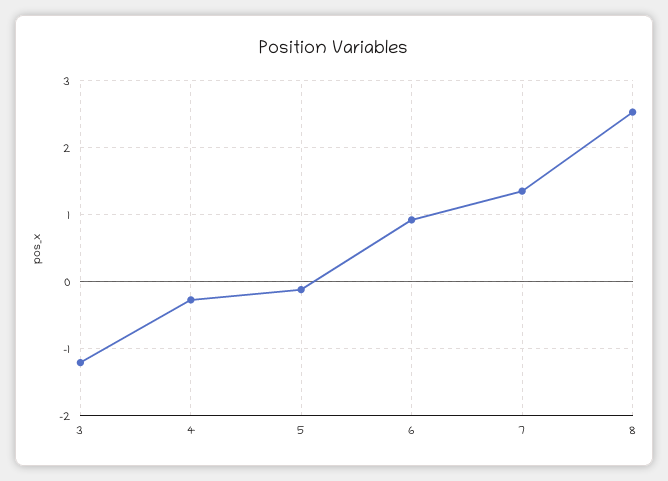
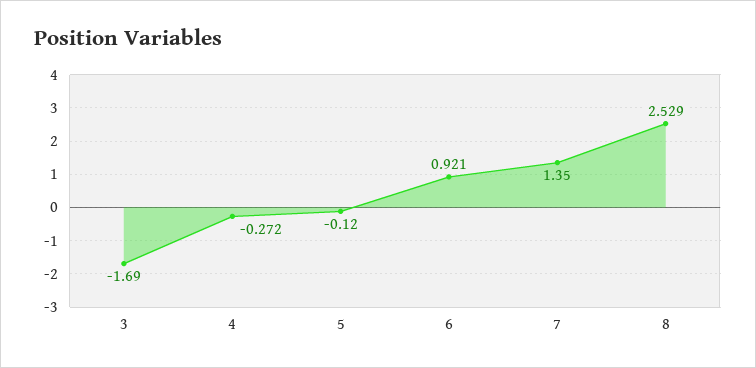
3: -1.2 -> -1.69

